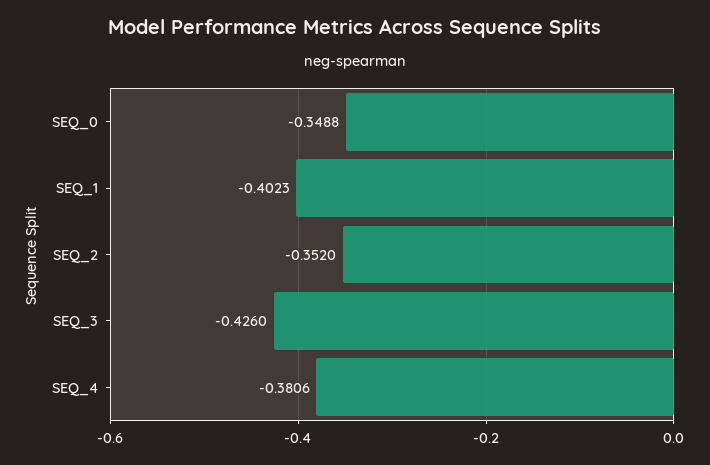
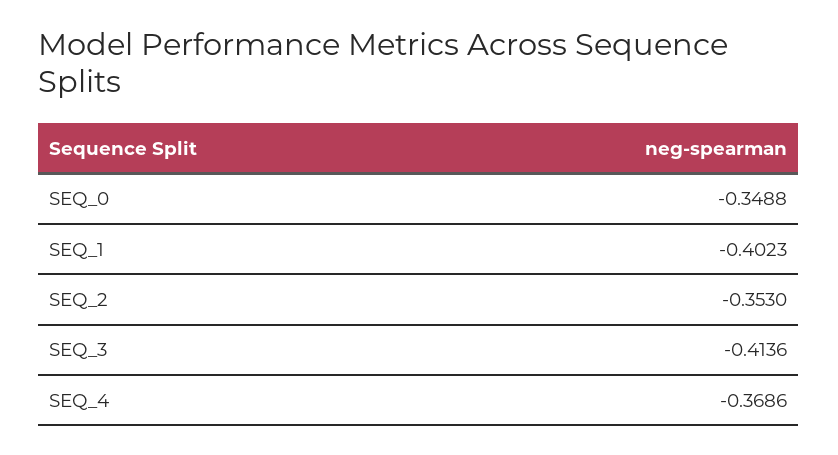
SEQ_2: -0.352 -> -0.353
SEQ_3: -0.426 -> -0.4136
SEQ_4: -0.3806 -> -0.3686

